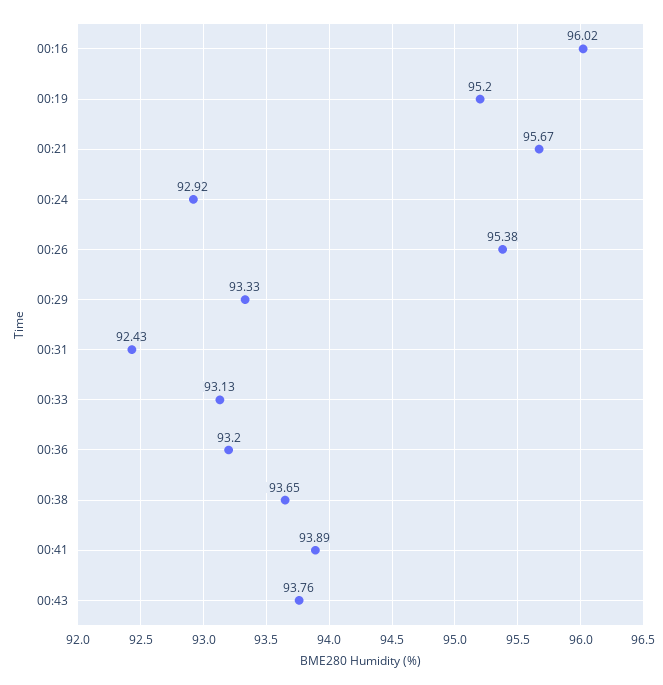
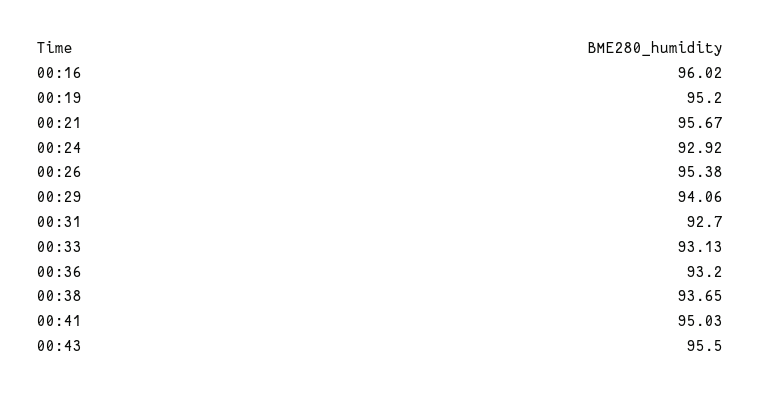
00:29: 93.33 -> 94.06
00:31: 92.43 -> 92.7
00:41: 93.89 -> 95.03
00:43: 93.76 -> 95.5

